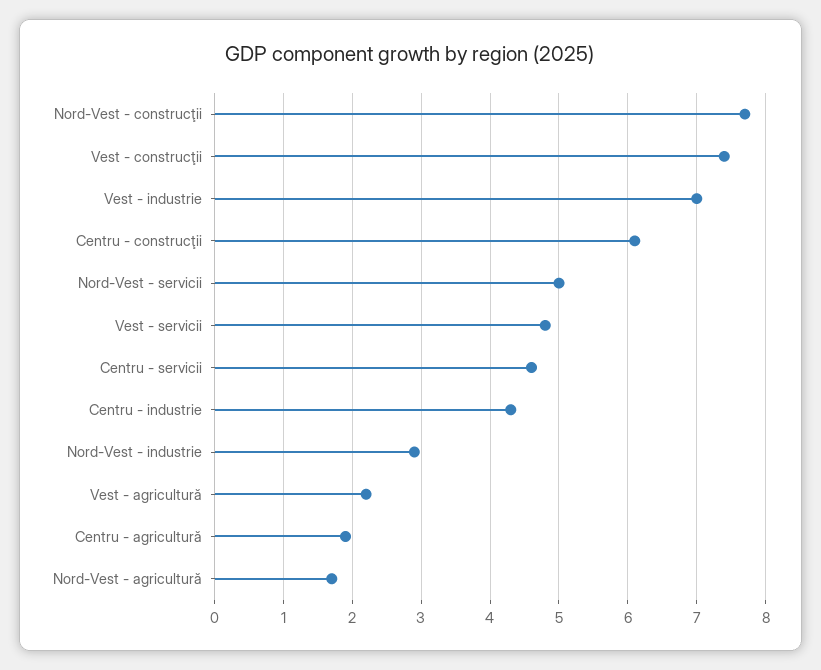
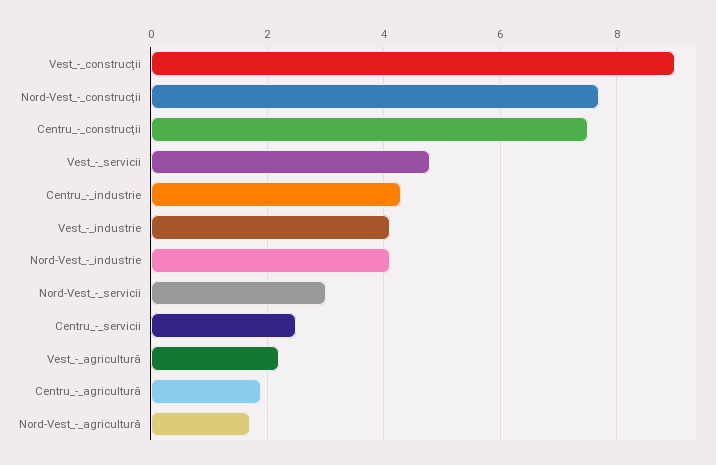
Vest - construcţii: 7.4 -> 9
Vest - industrie: 7 -> 4
Centru - construcţii: 6.1 -> 7.5
Nord-Vest - servicii: 5 -> 3
Centru - servicii: 4.6 -> 2.5
Nord-Vest - industrie: 2.9 -> 4

